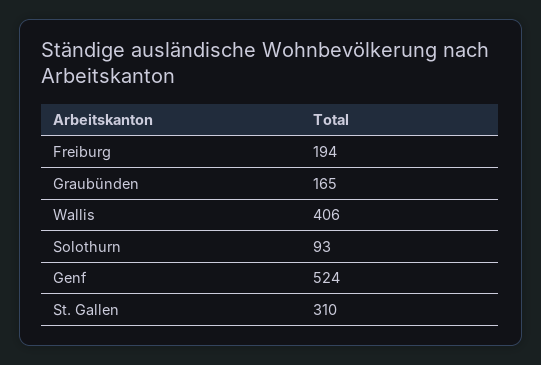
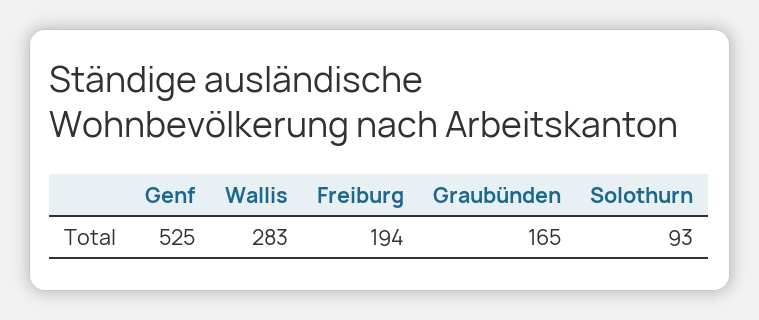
Wallis: 406 -> 283
Genf: 524 -> 525
St. Gallen: 310 -> none

